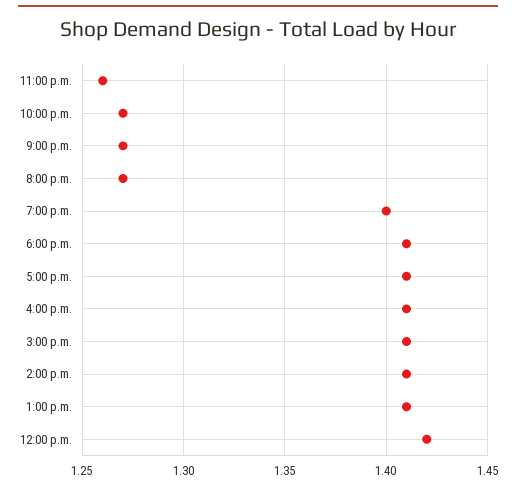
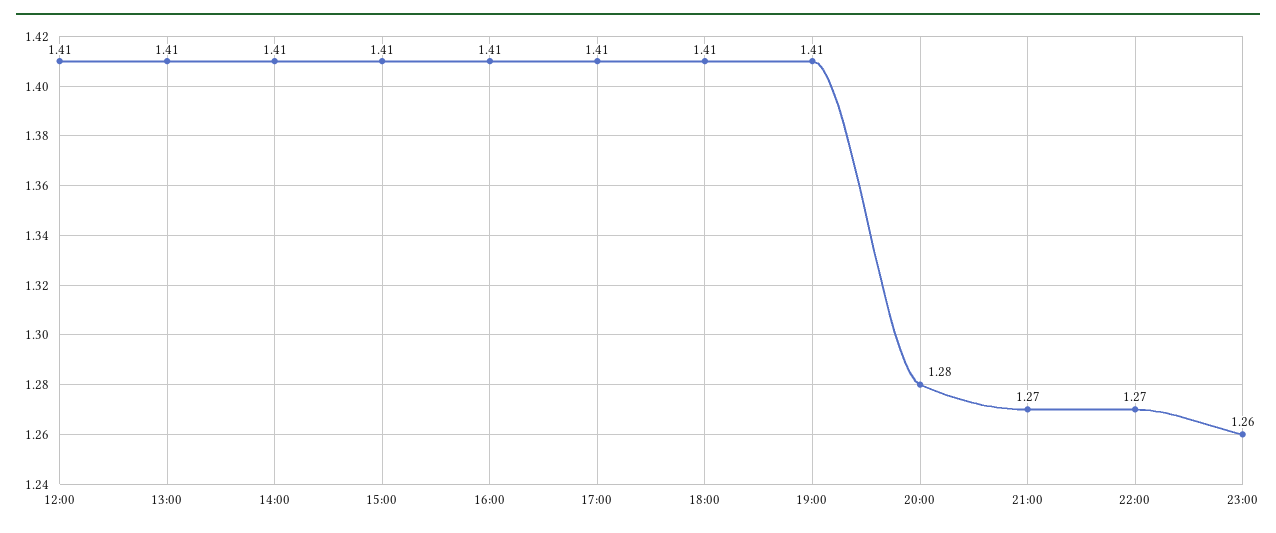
8:00 p.m.: 1.27 -> 1.28
7:00 p.m.: 1.4 -> 1.41
12:00 p.m.: 1.42 -> 1.41

